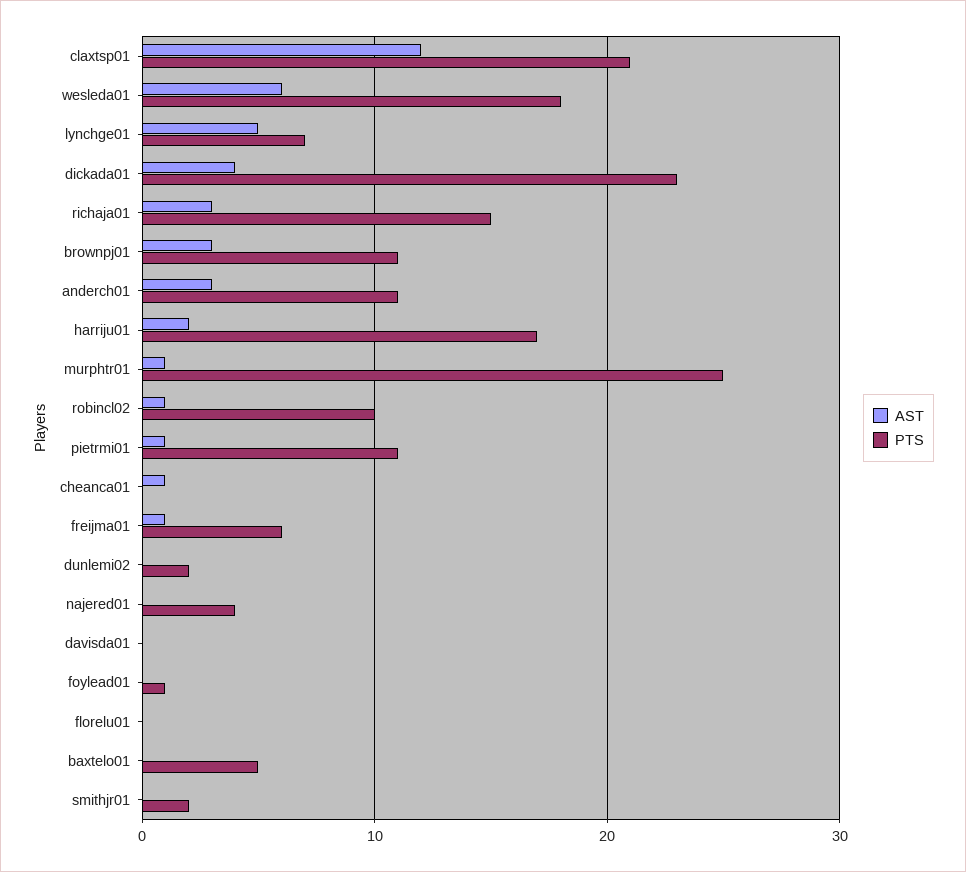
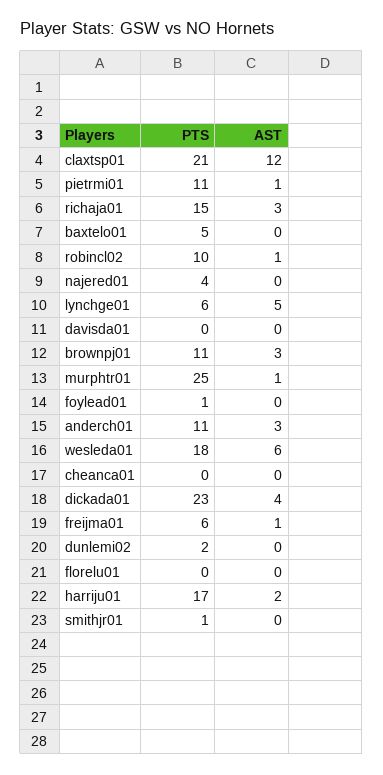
PTS, lynchge01: 7 -> 6
AST, cheanca01: 1 -> 0
PTS, smithjr01: 2 -> 1

